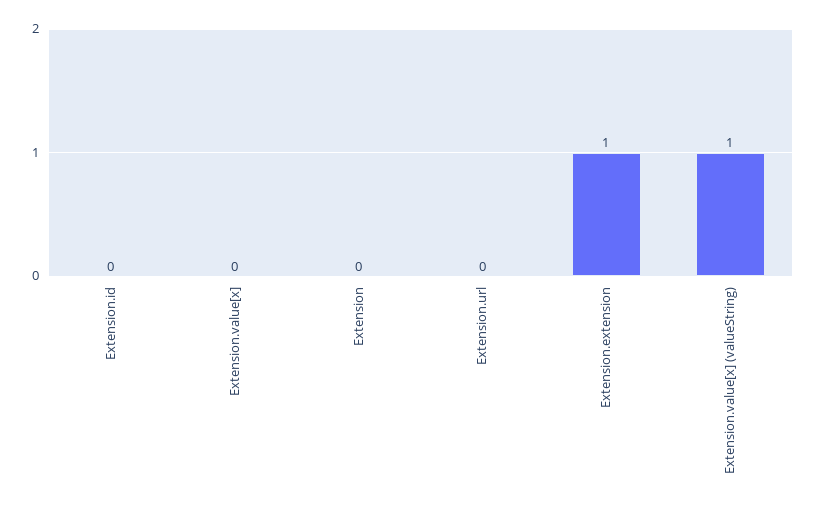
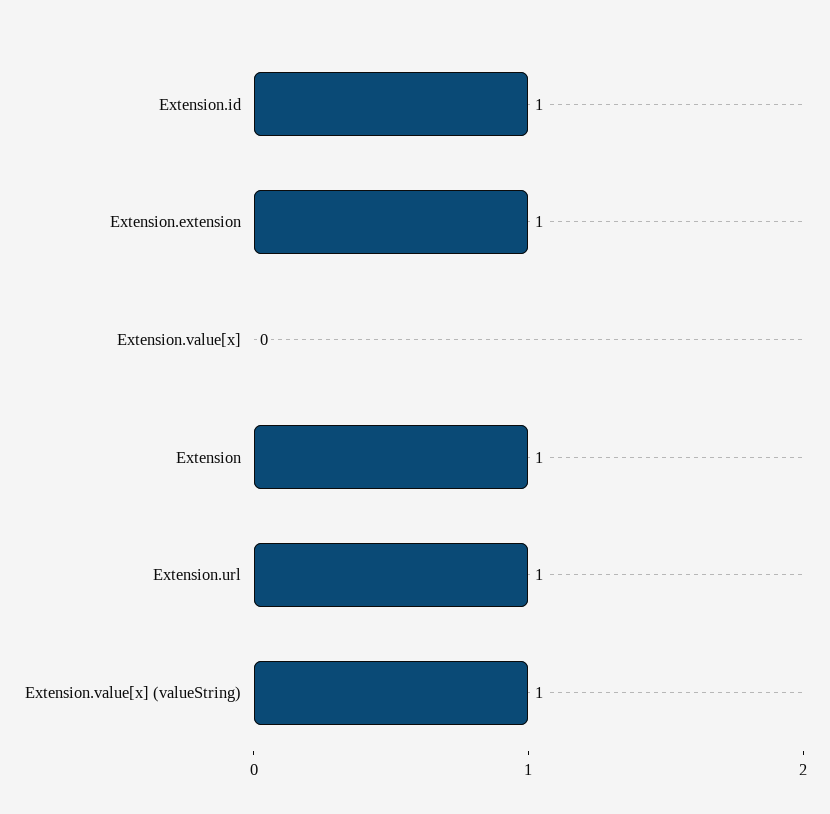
Extension.id: 0 -> 1
Extension: 0 -> 1
Extension.url: 0 -> 1

